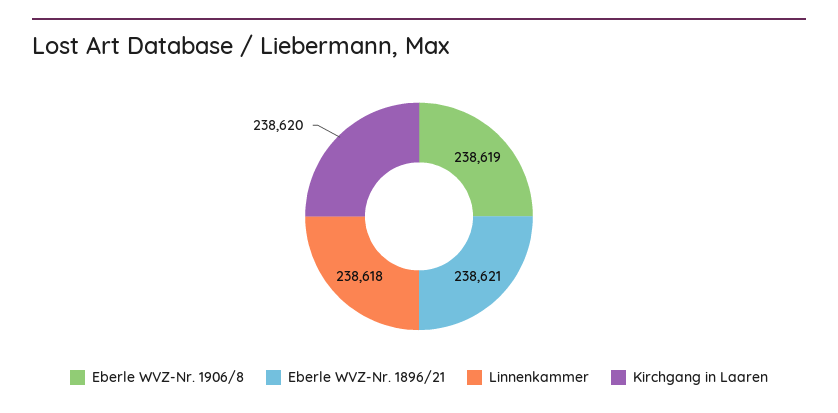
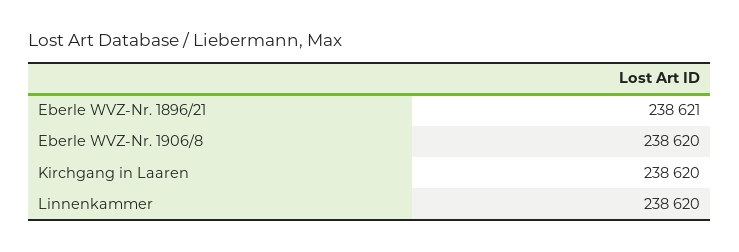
Eberle WVZ-Nr. 1906/8: 238619 -> 238620
Linnenkammer: 238618 -> 238620

